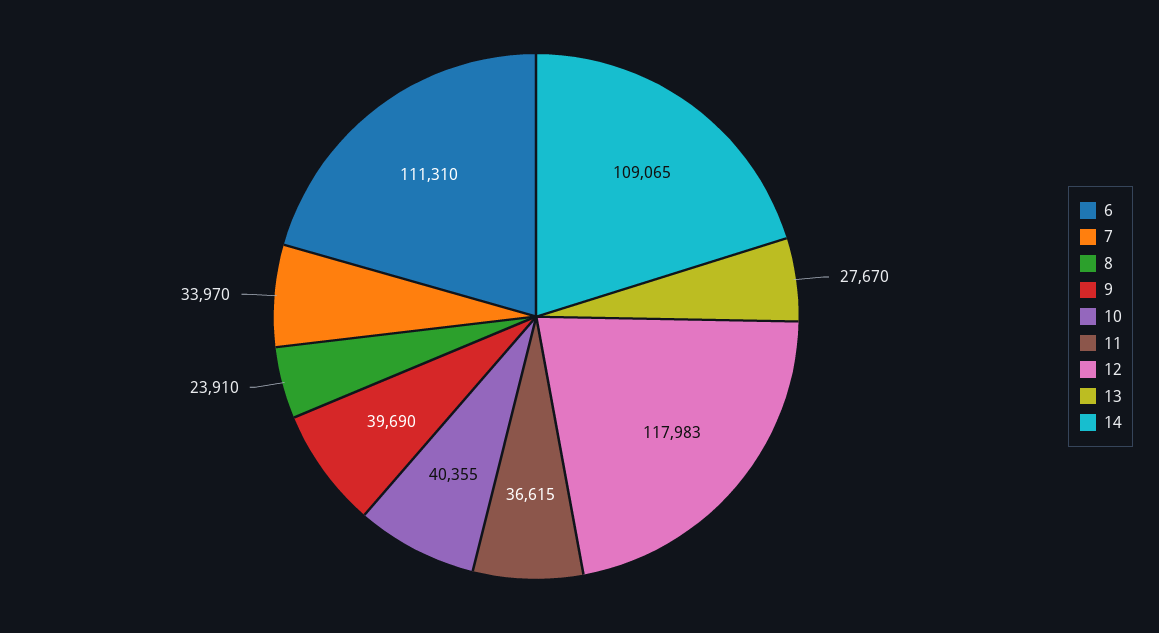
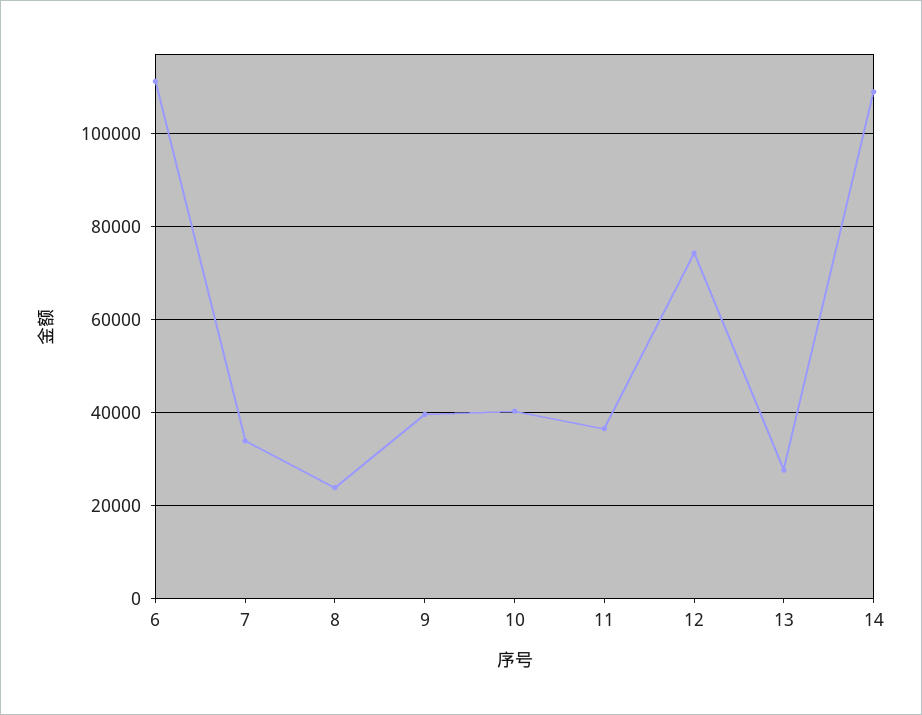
12: 117983 -> 74000

